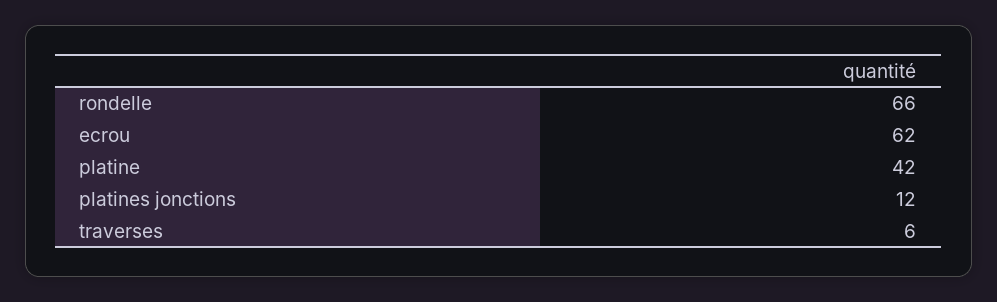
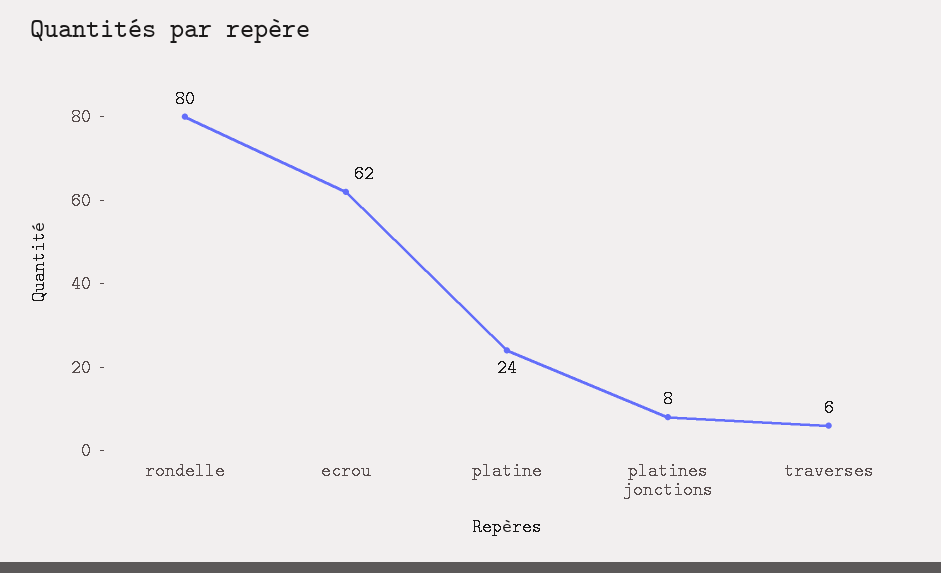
rondelle: 66 -> 80
platine: 42 -> 24
platines jonctions: 12 -> 8

